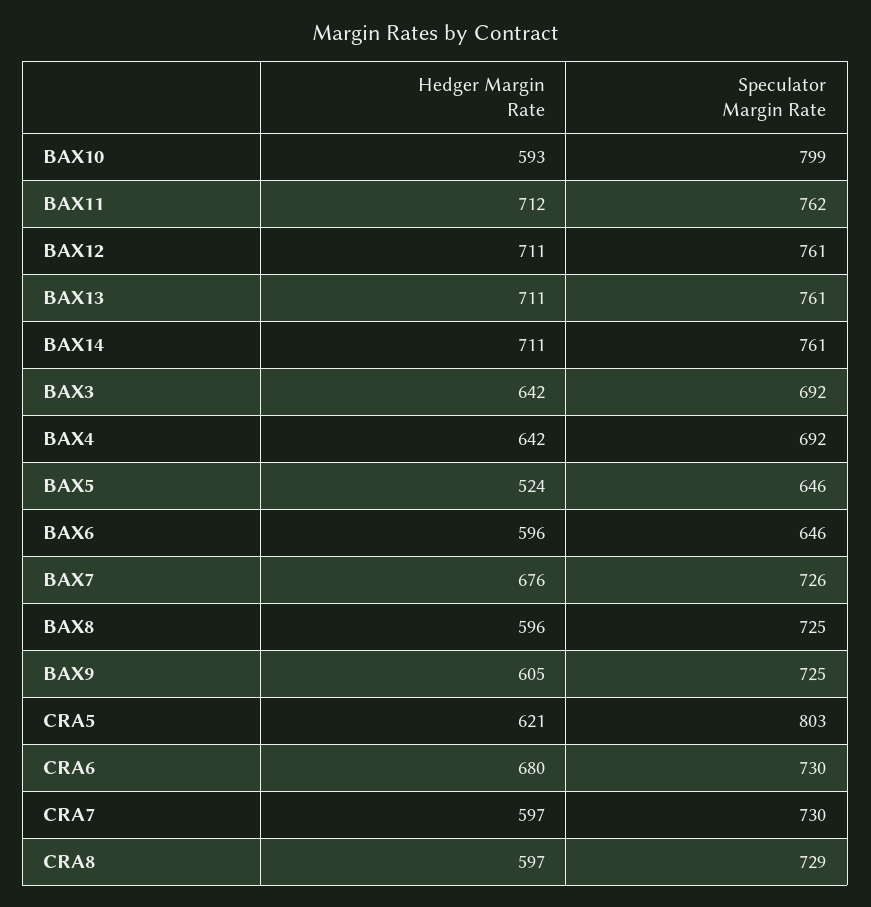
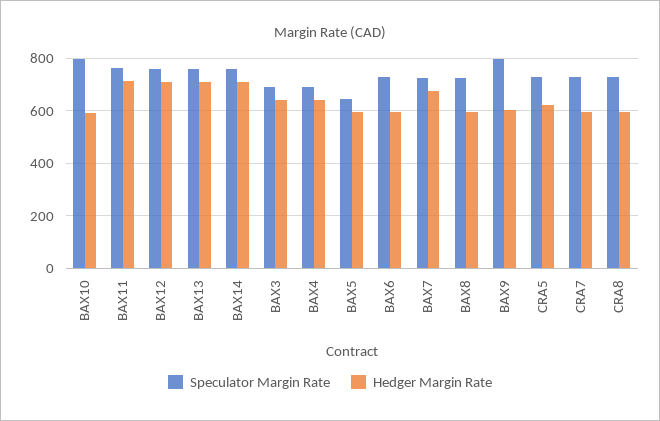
Hedger Margin Rate, BAX5: 524 -> 600
Speculator Margin Rate, BAX6: 646 -> 725
Speculator Margin Rate, BAX9: 725 -> 800
Speculator Margin Rate, CRA5: 803 -> 725
Hedger Margin Rate, CRA6: 680 -> none
Speculator Margin Rate, CRA6: 730 -> none

